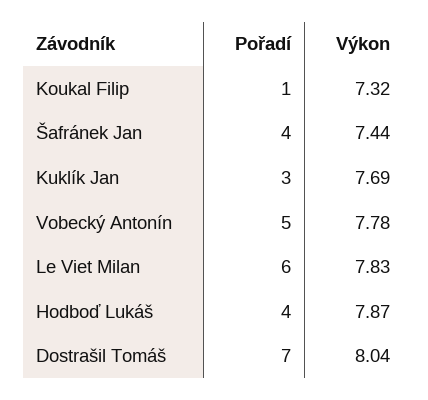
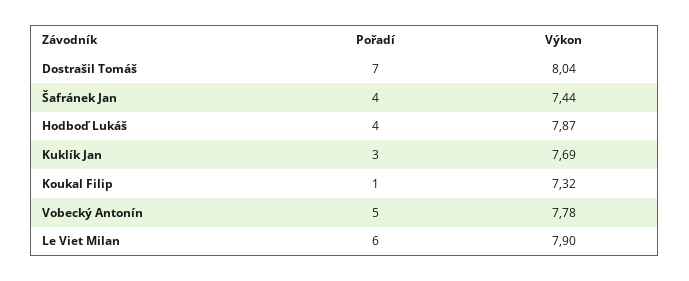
Výkon, Le Viet Milan: 7.83 -> 7.9

